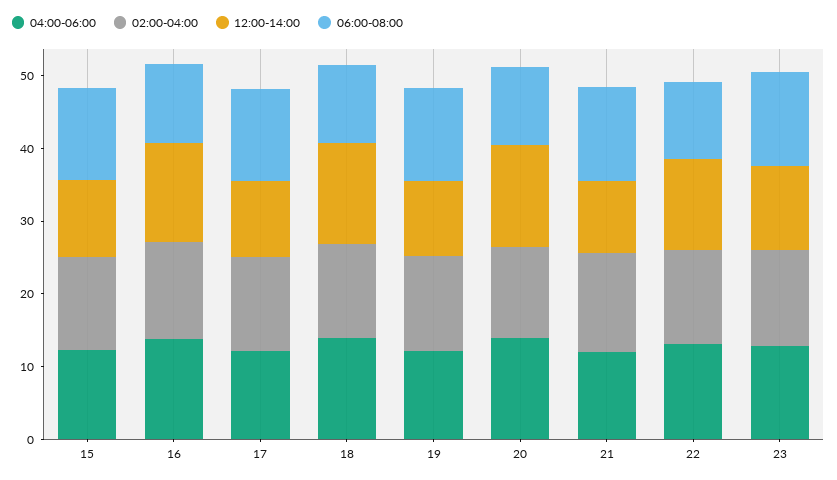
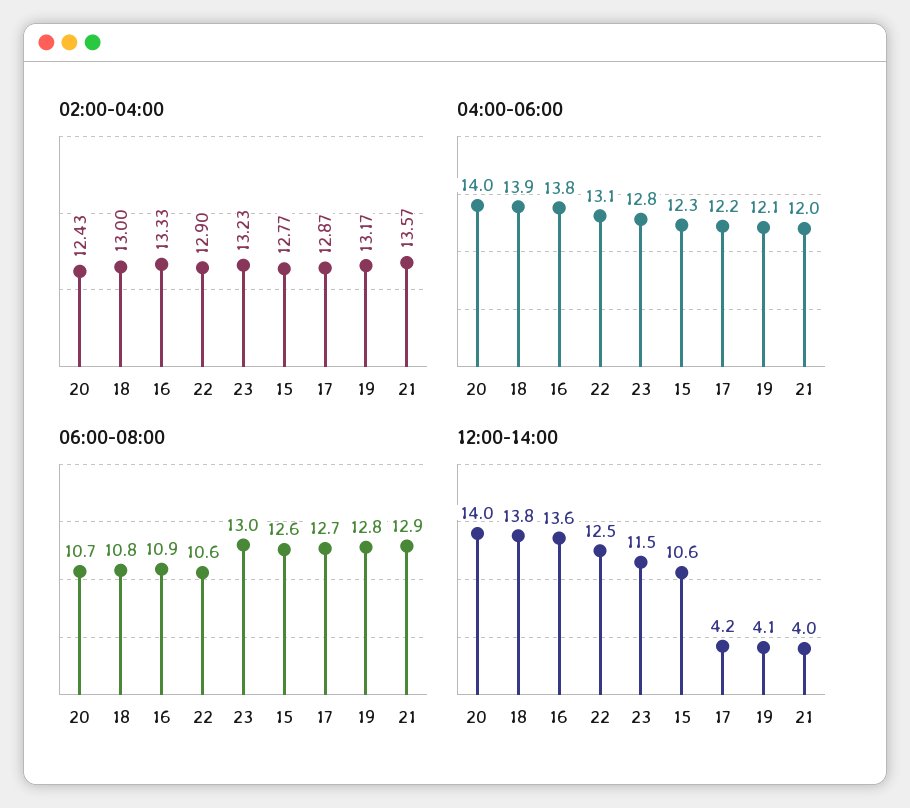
12:00-14:00, 17: 10 -> 4.2
12:00-14:00, 19: 10 -> 4.1
12:00-14:00, 21: 10 -> 4

